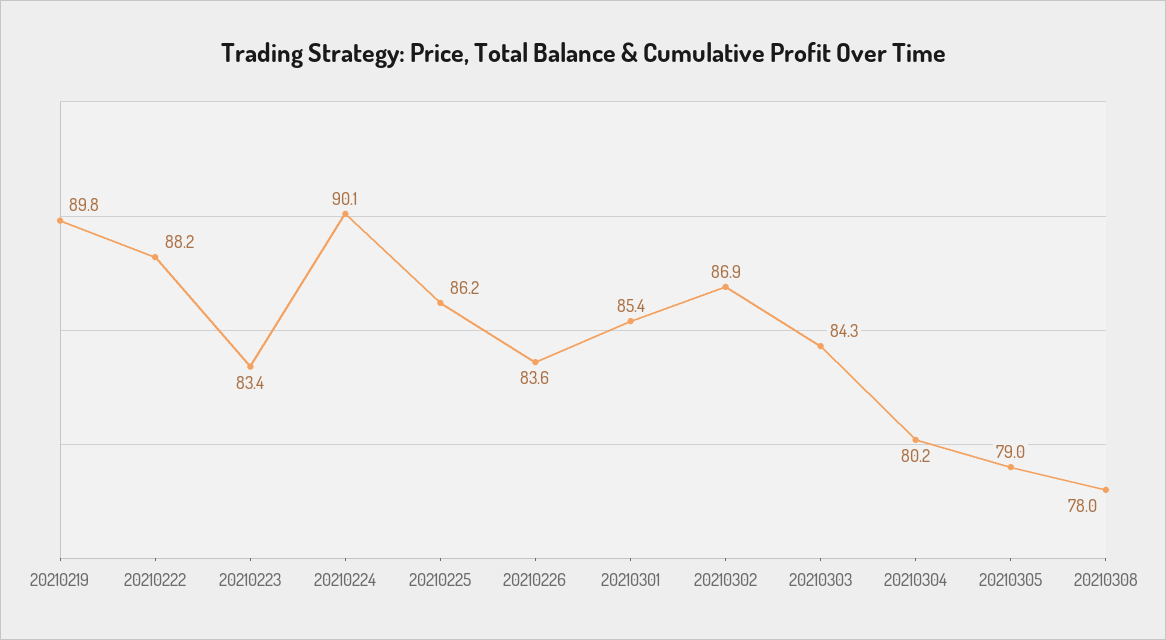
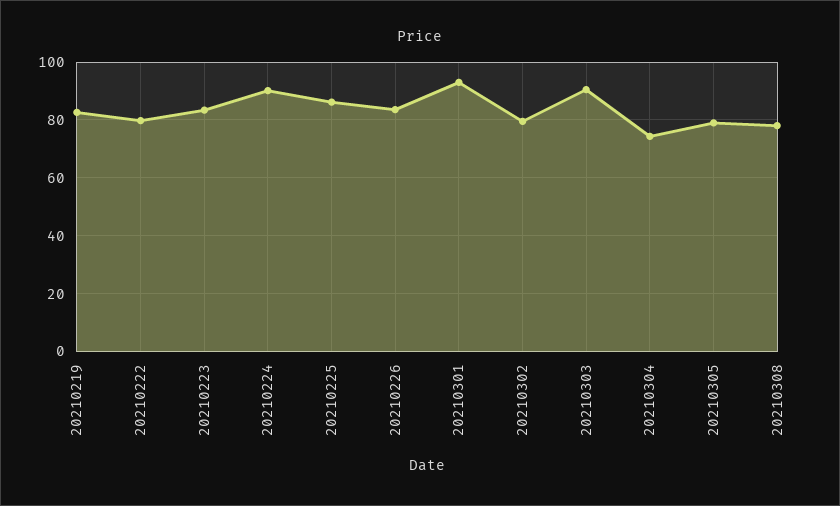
20210219: 89.8 -> 82.5
20210222: 88.2 -> 80
20210301: 85.4 -> 92.5
20210302: 86.9 -> 80
20210303: 84.3 -> 90
20210304: 80.2 -> 75

